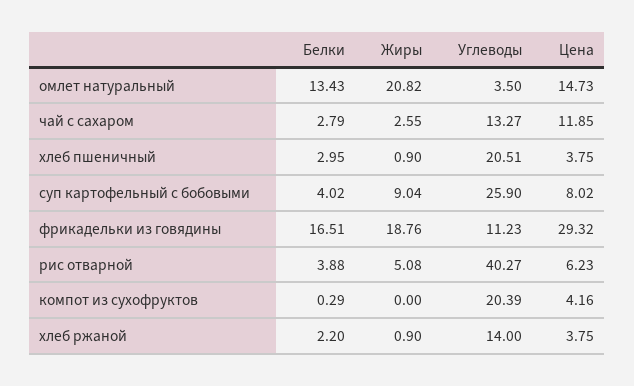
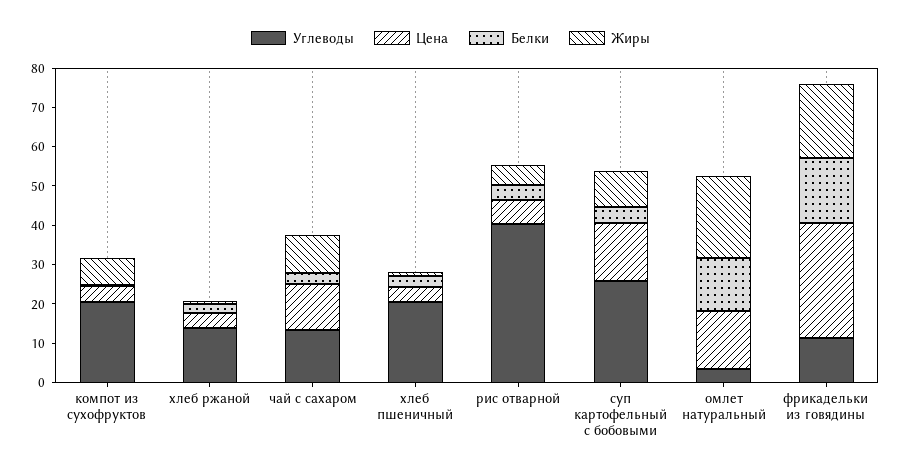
Жиры, чай с сахаром: 2.55 -> 10
Цена, суп картофельный с бобовыми: 8.02 -> 15
Жиры, компот из сухофруктов: 0 -> 7.5

